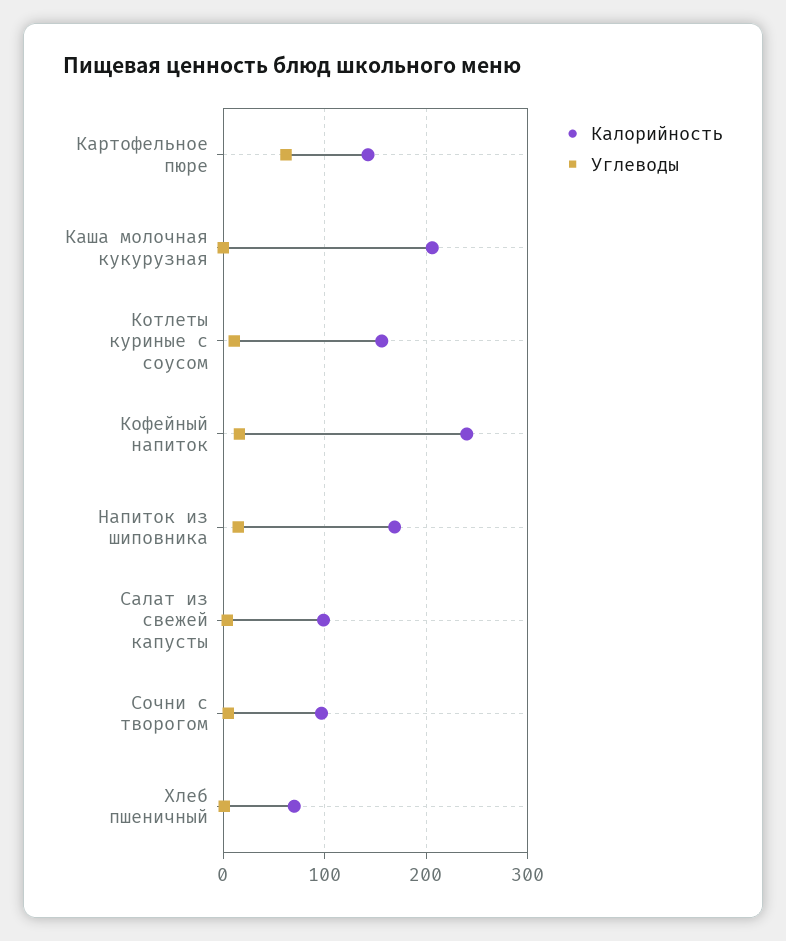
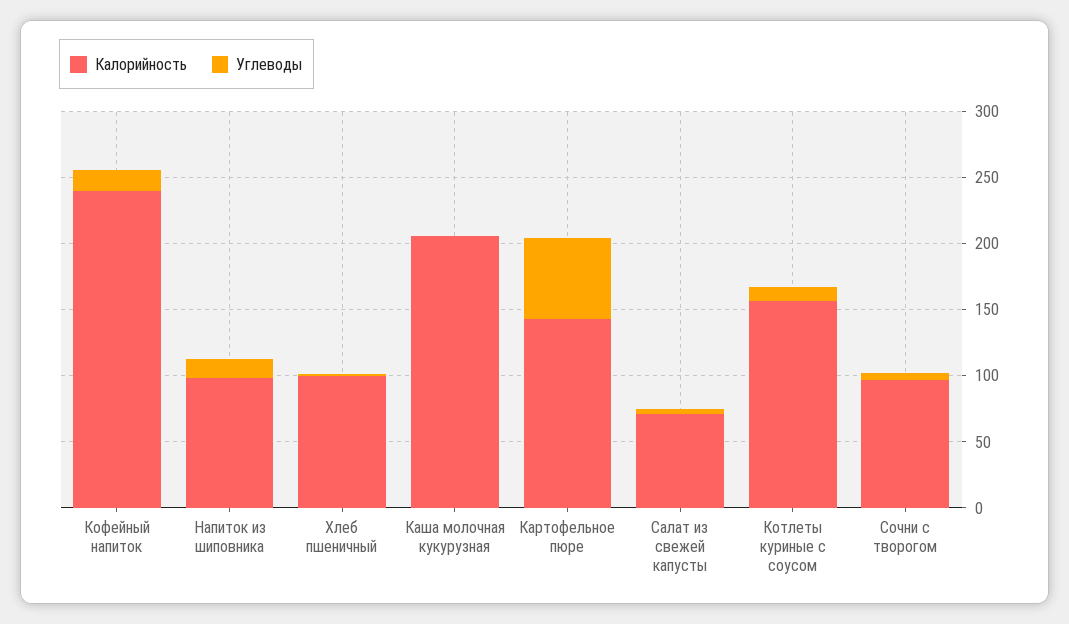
Калорийность, Напиток из шиповника: 170 -> 100
Калорийность, Салат из свежей капусты: 100 -> 70
Калорийность, Хлеб пшеничный: 70 -> 100

